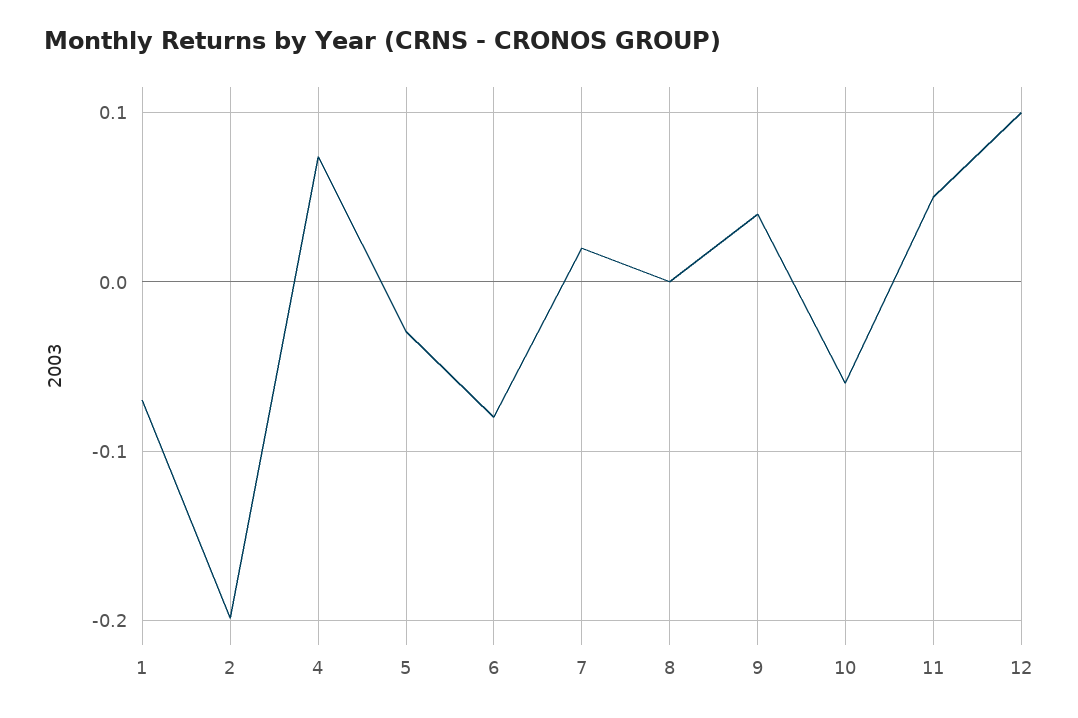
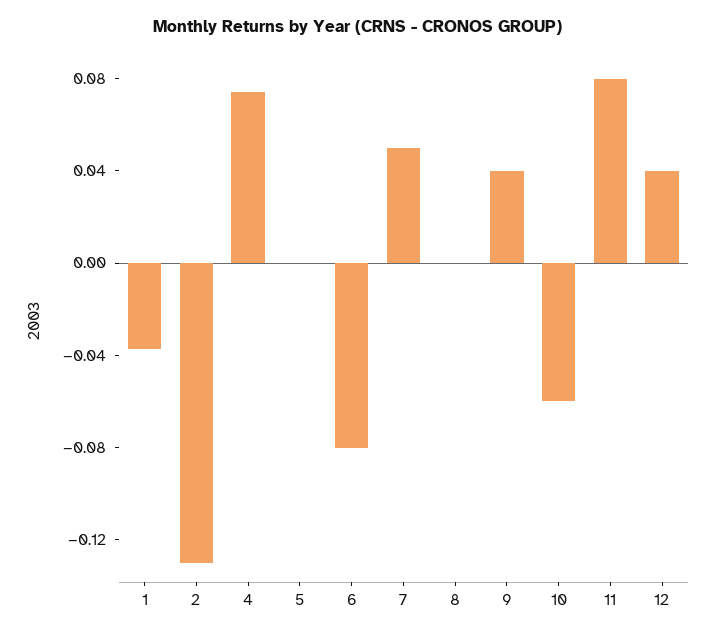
1: -0.07 -> -0.04
2: -0.2 -> -0.13
5: -0.03 -> 0
7: 0.02 -> 0.05
11: 0.05 -> 0.08
12: 0.1 -> 0.04

